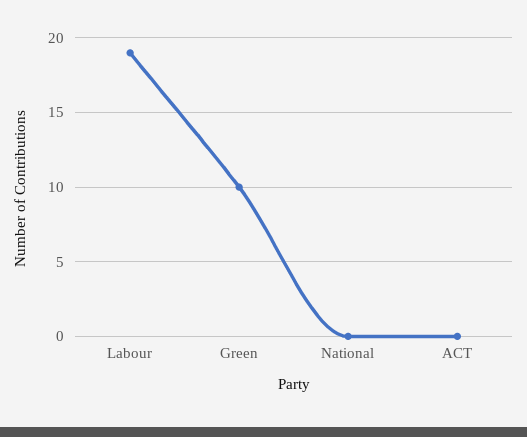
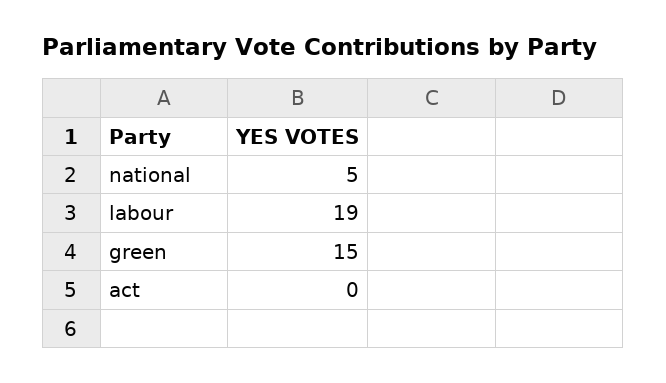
Green: 10 -> 15
National: 0 -> 5

